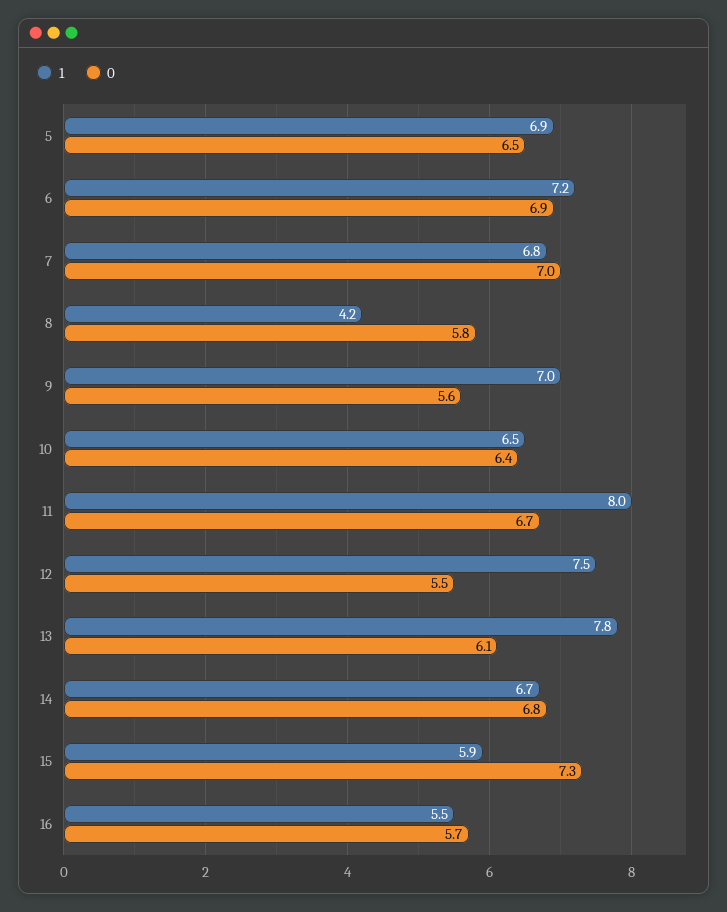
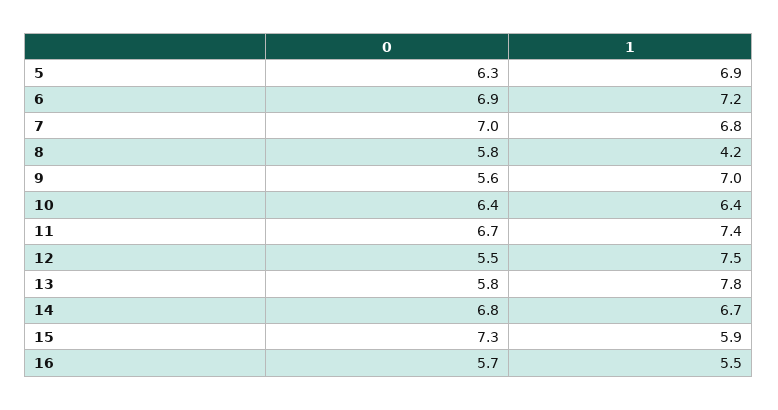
0, 5: 6.5 -> 6.3
1, 10: 6.5 -> 6.4
1, 11: 8 -> 7.4
0, 13: 6.1 -> 5.8

